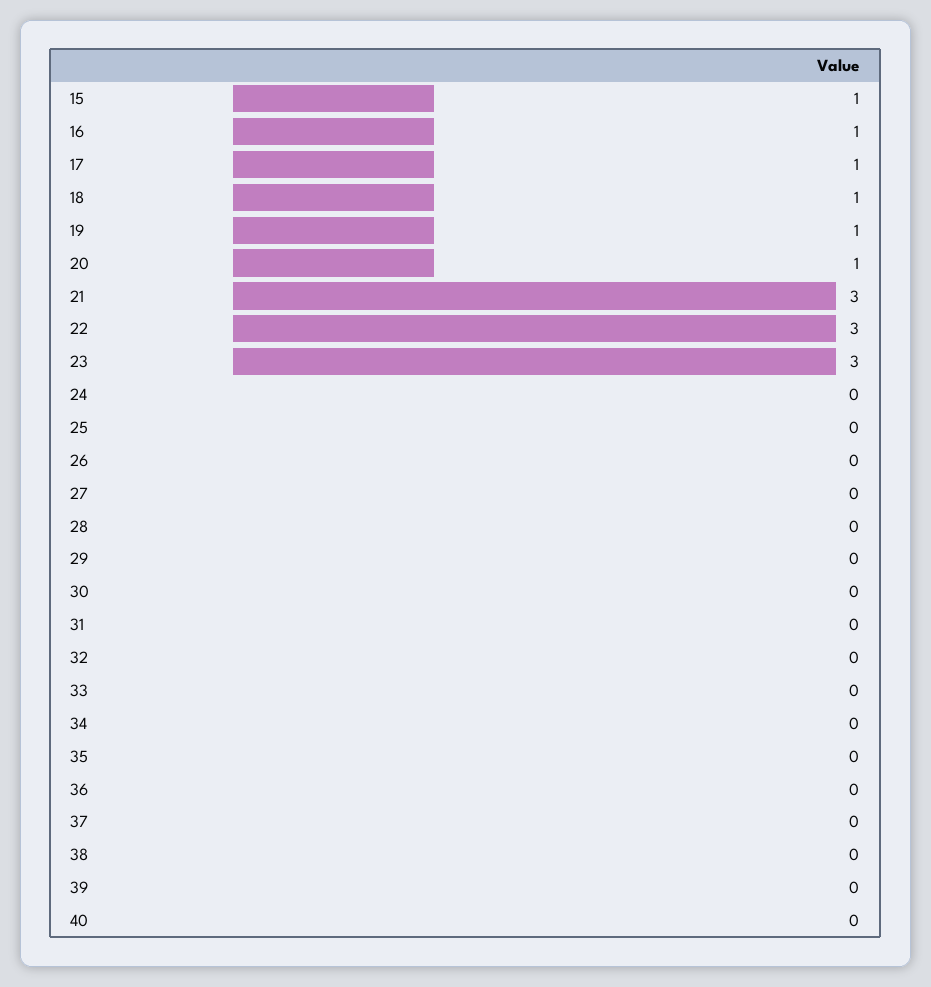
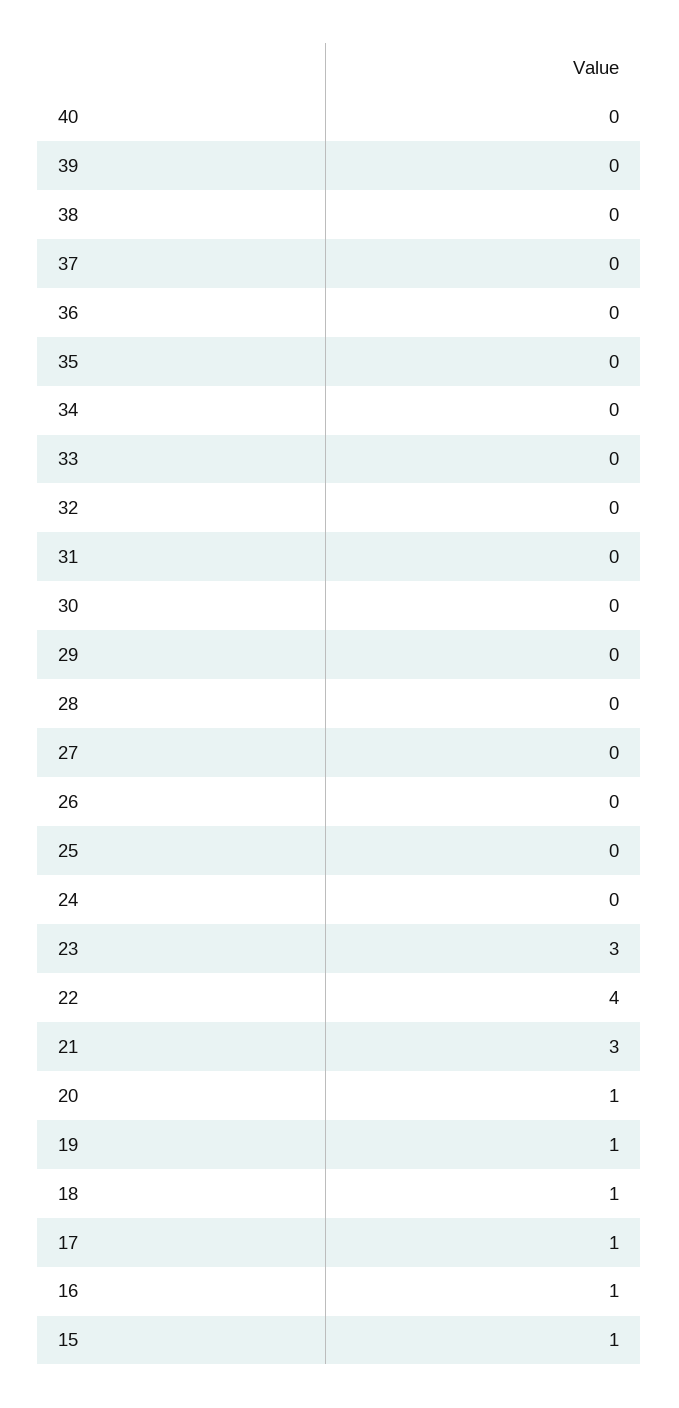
22: 3 -> 4

